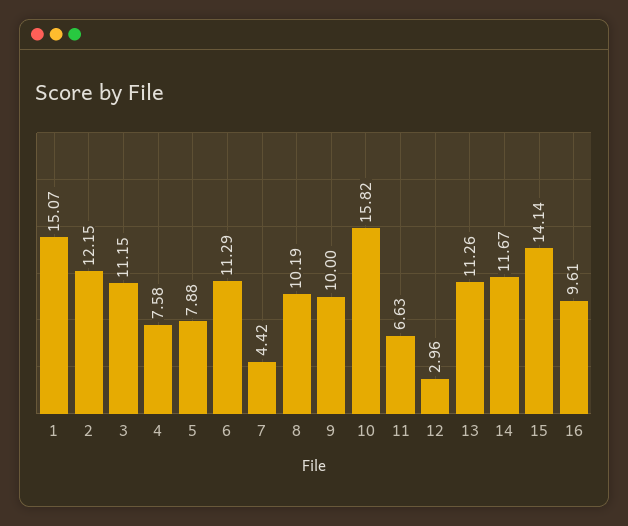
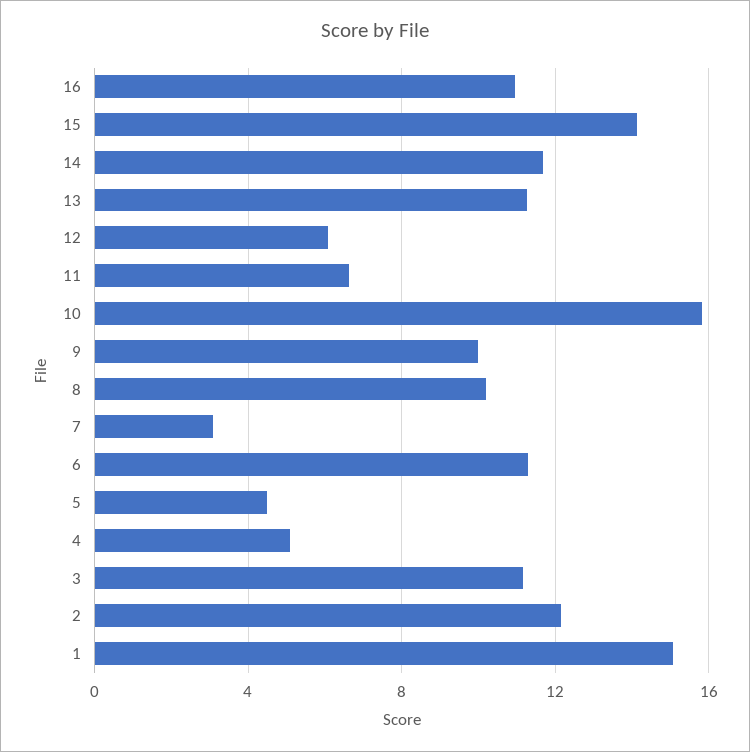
4: 7.58 -> 5
5: 7.88 -> 4.5
7: 4.42 -> 3
12: 2.96 -> 6
16: 9.61 -> 11

